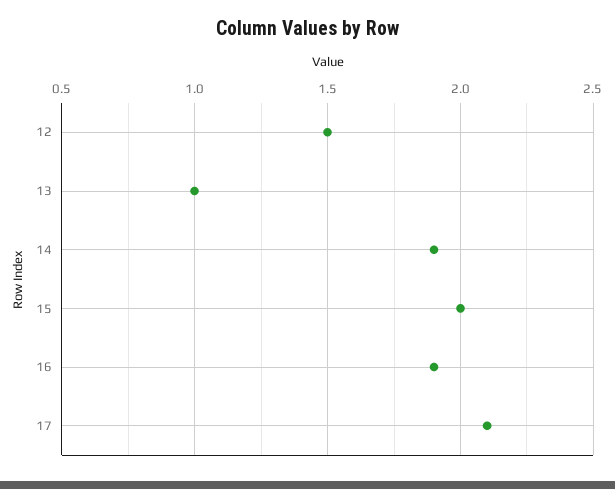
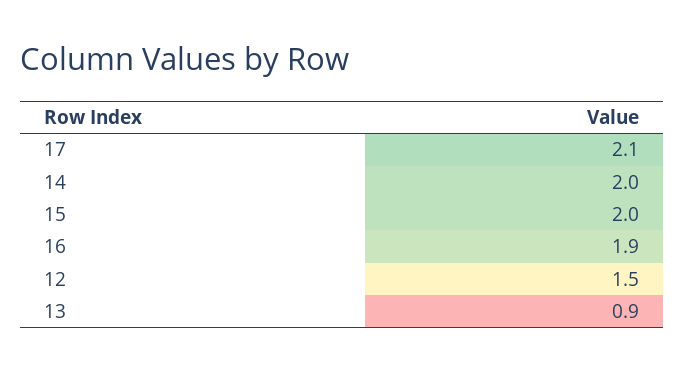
13: 1 -> 0.9
14: 1.9 -> 2

